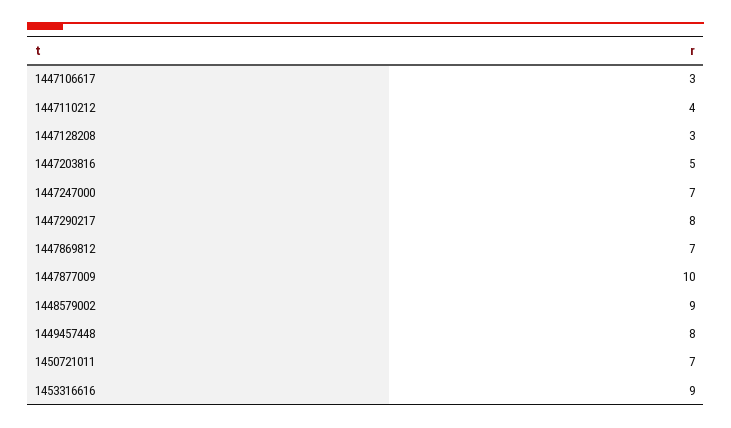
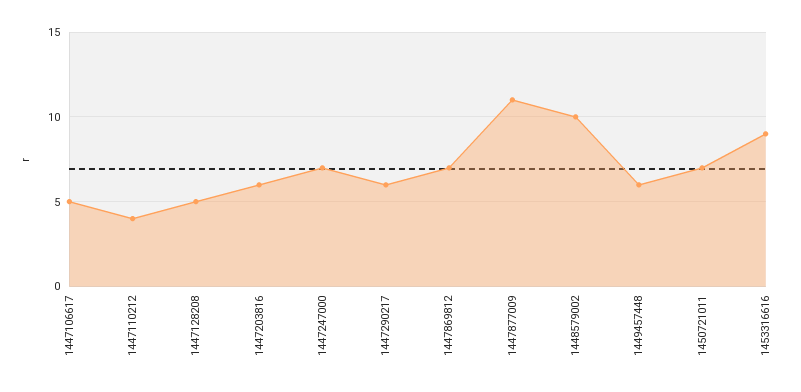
1447106617: 3 -> 5
1447128208: 3 -> 5
1447203816: 5 -> 6
1447290217: 8 -> 6
1447877009: 10 -> 11
1448579002: 9 -> 10
1449457448: 8 -> 6

